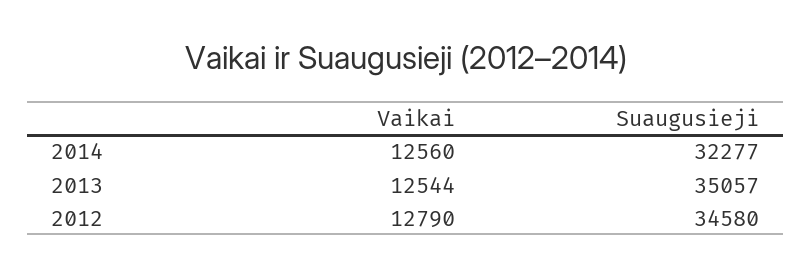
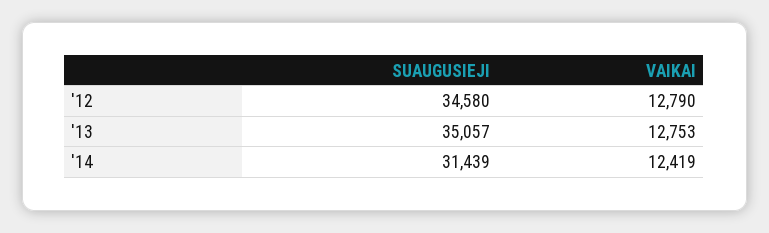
Vaikai, 2014: 12560 -> 12419
Suaugusieji, 2014: 32277 -> 31439
Vaikai, 2013: 12544 -> 12753

